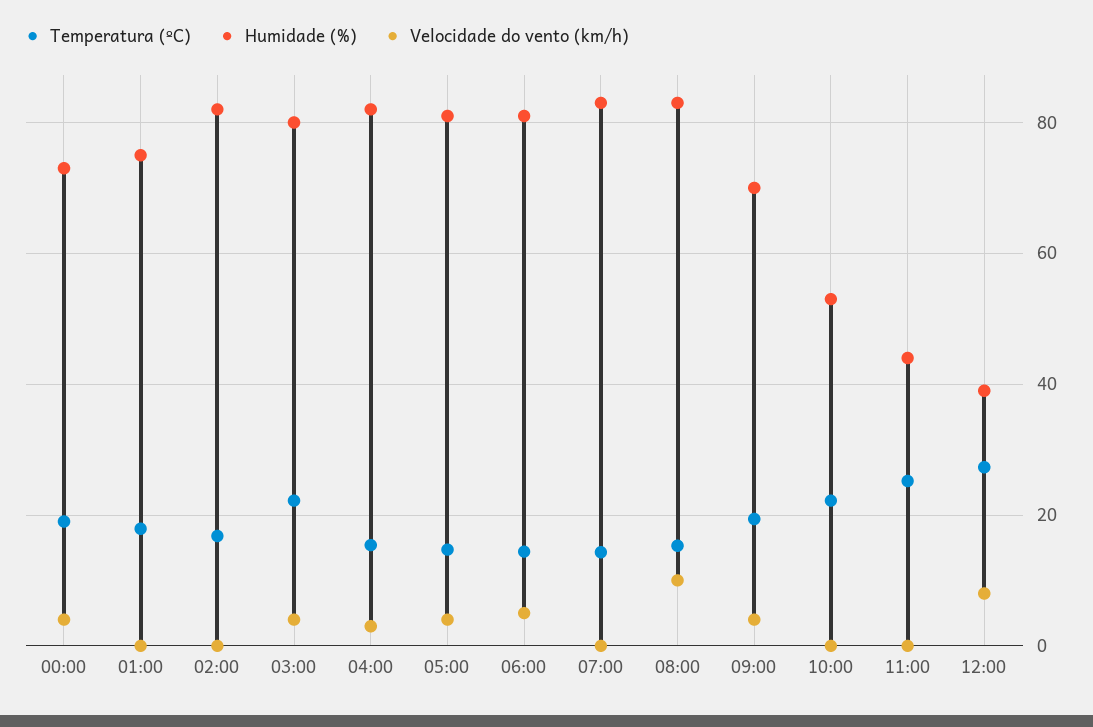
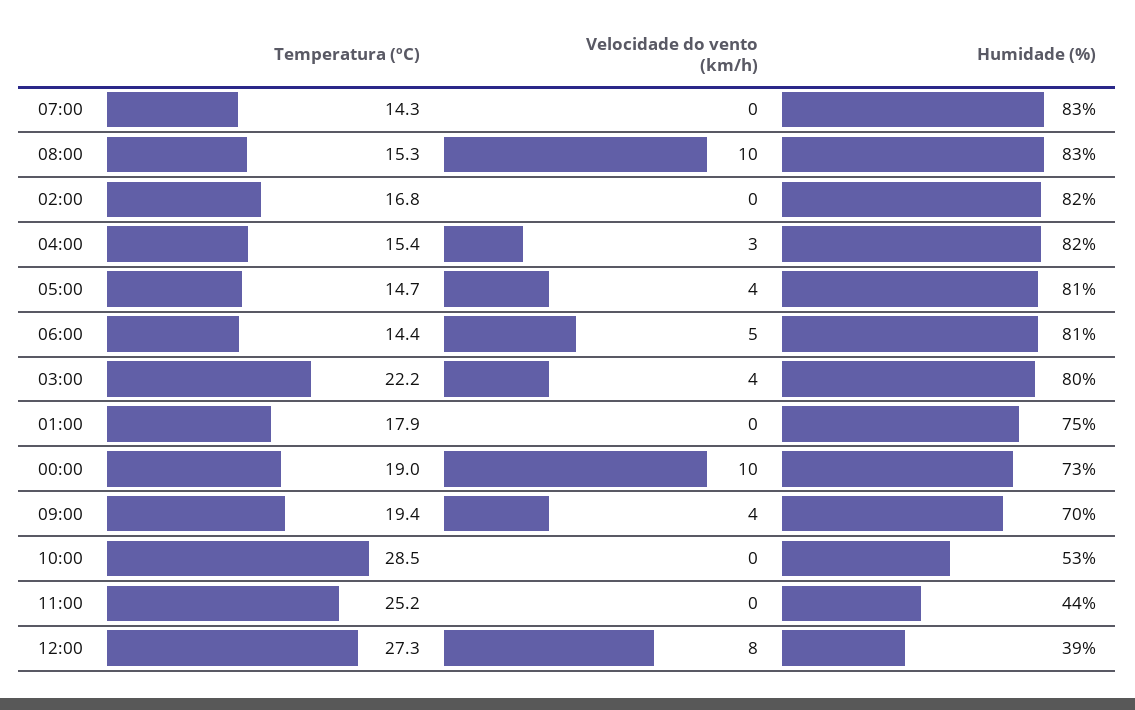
Velocidade do vento (km/h), 00:00: 4 -> 10
Temperatura (ºC), 10:00: 22 -> 28.5

